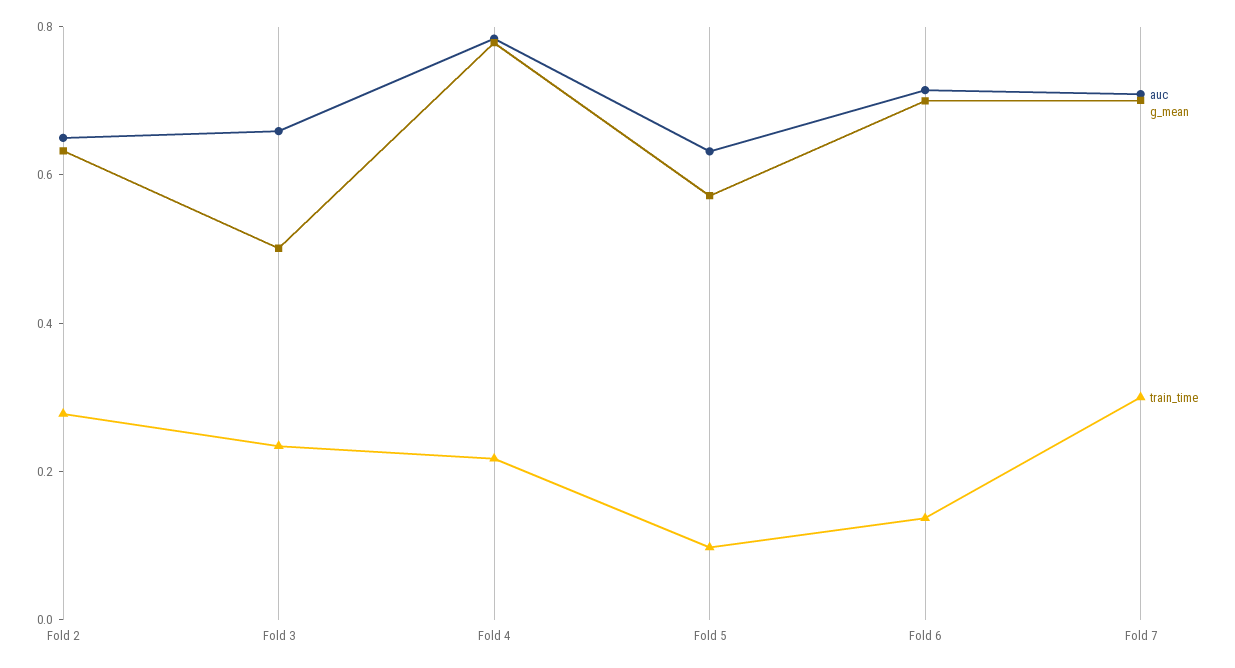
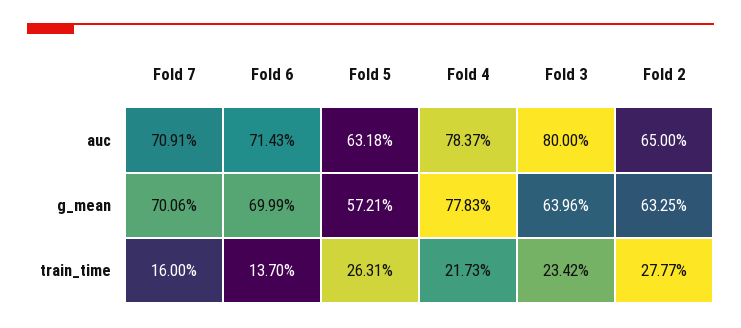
auc, Fold 3: 0.65 -> 0.8
g_mean, Fold 3: 0.5 -> 0.6396
train_time, Fold 5: 0.1 -> 0.2631
train_time, Fold 7: 0.3 -> 0.16

